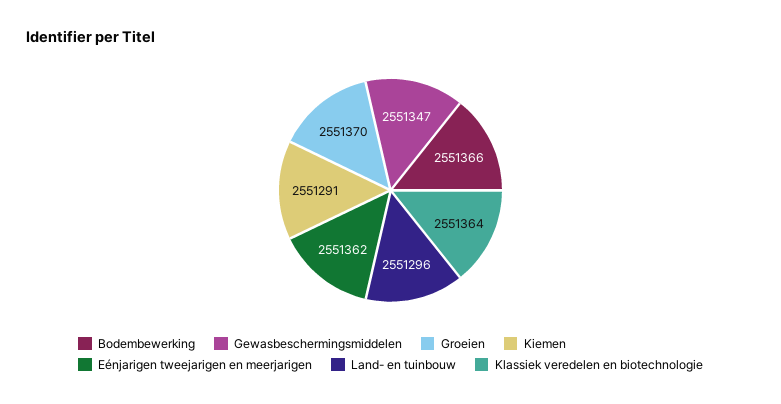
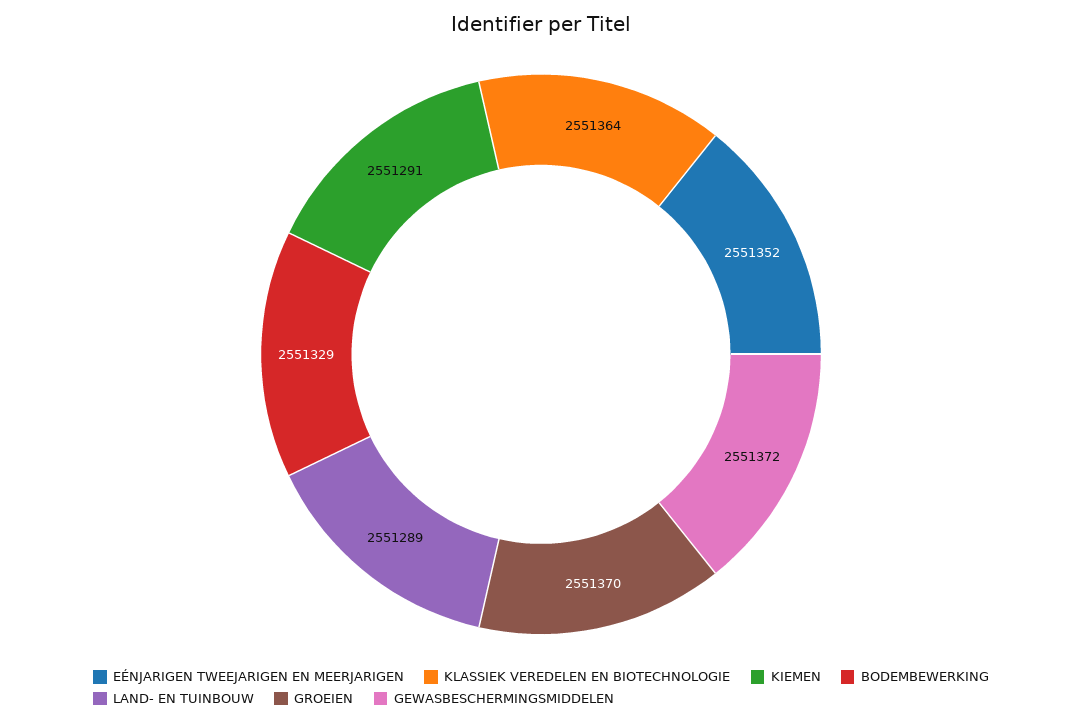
Bodembewerking: 2551366 -> 2551329
Gewasbeschermingsmiddelen: 2551347 -> 2551372
Eénjarigen tweejarigen en meerjarigen: 2551362 -> 2551352
Land- en tuinbouw: 2551296 -> 2551289

